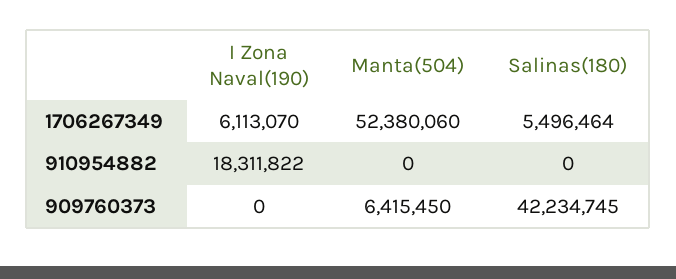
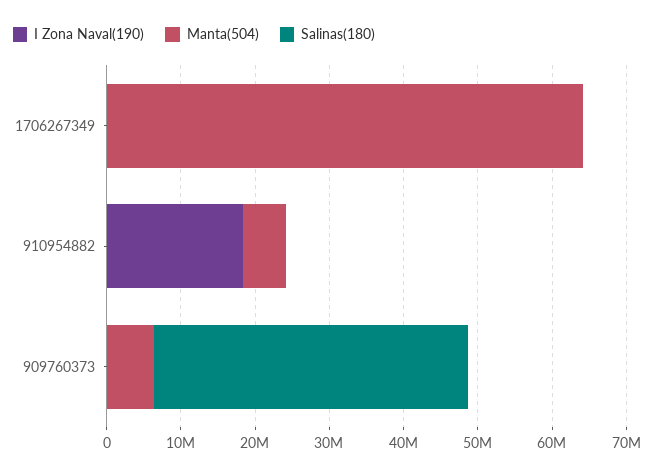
I Zona Naval(190), 1706267349: 6113070 -> 0
Manta(504), 1706267349: 52380060 -> 64000000
Salinas(180), 1706267349: 5496464 -> 0
Manta(504), 910954882: 0 -> 6000000

